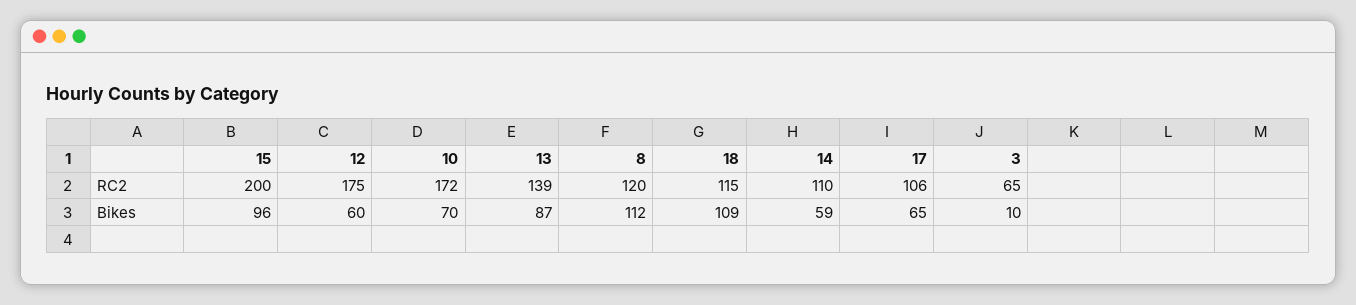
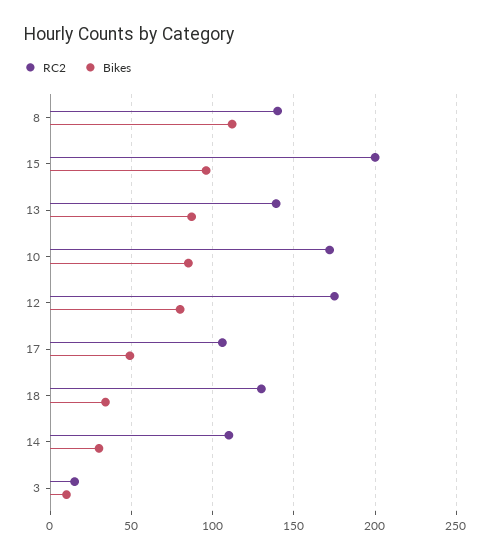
RC2, 8: 120 -> 140
RC2, 18: 115 -> 130
RC2, 3: 65 -> 15
Bikes, 12: 60 -> 80
Bikes, 10: 70 -> 85
Bikes, 18: 109 -> 35
Bikes, 14: 59 -> 30
Bikes, 17: 65 -> 50

